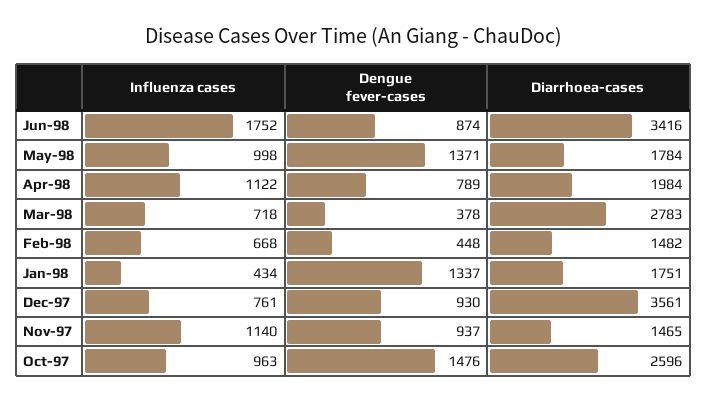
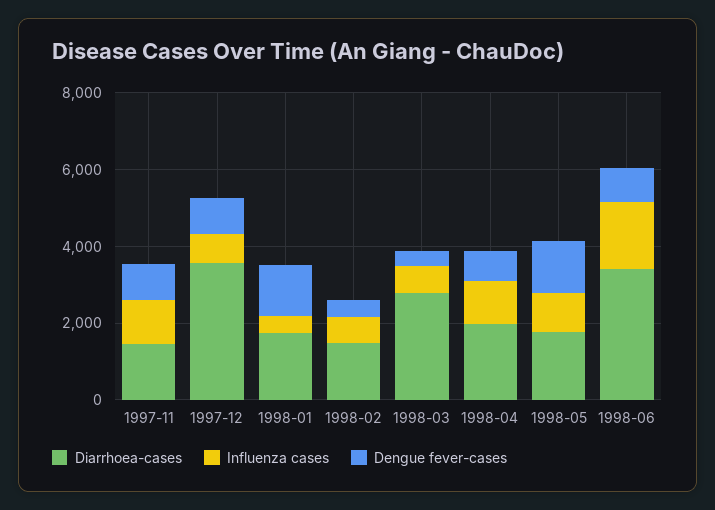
Influenza cases, Oct-97: 963 -> none
Dengue fever-cases, Oct-97: 1476 -> none
Diarrhoea-cases, Oct-97: 2596 -> none

